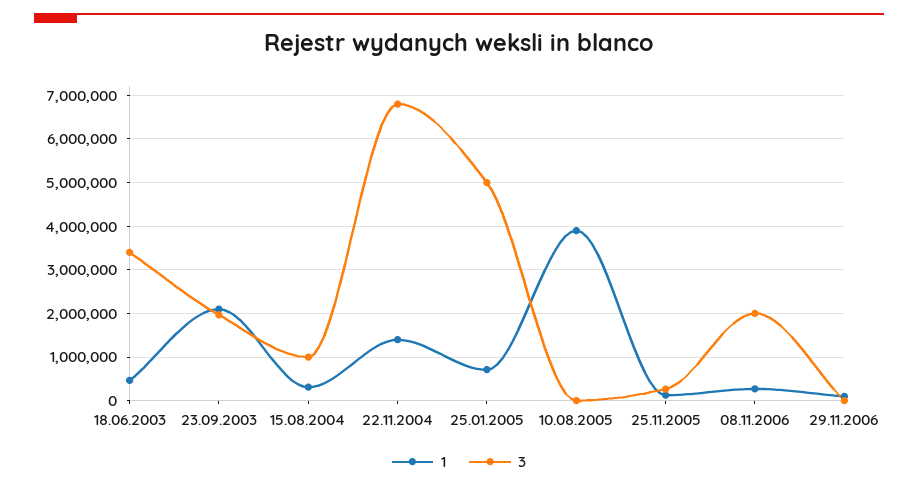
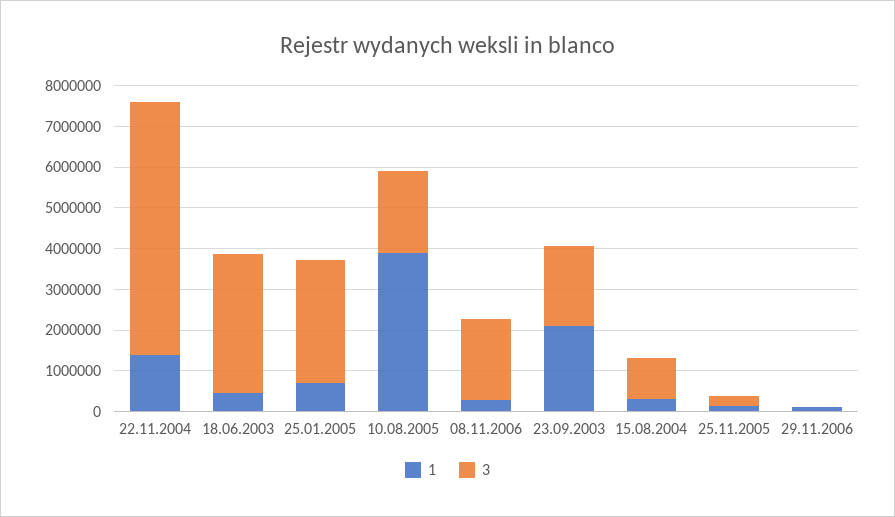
3, 22.11.2004: 6800000 -> 6200000
3, 25.01.2005: 5000000 -> 3000000
3, 10.08.2005: 0 -> 2000000

